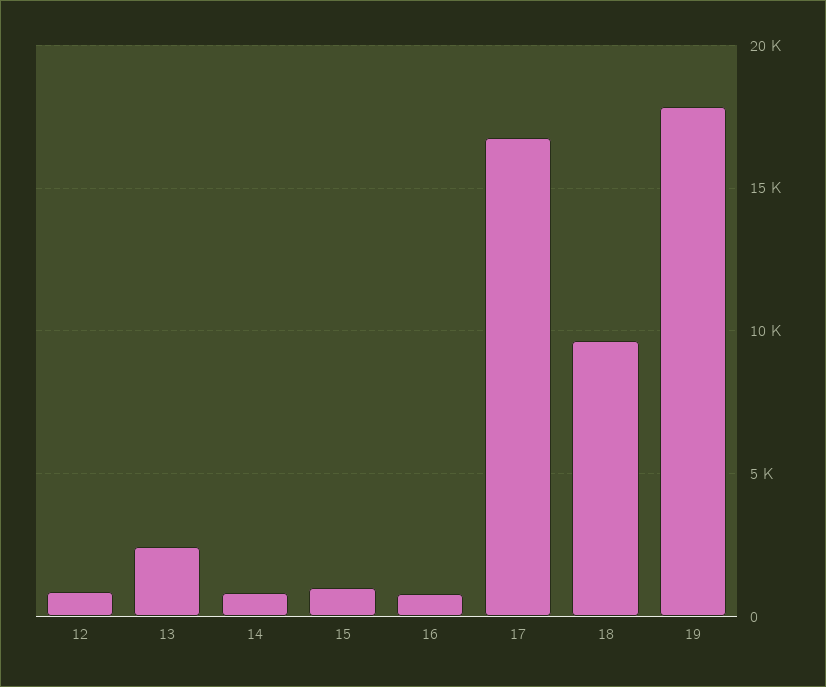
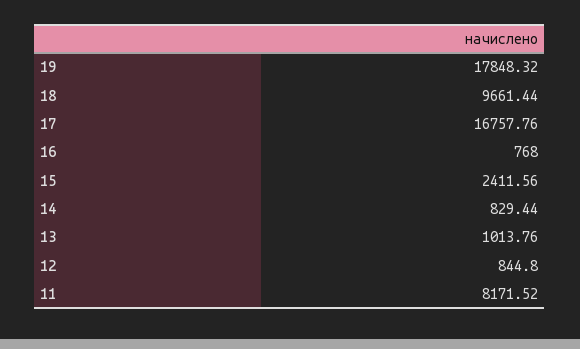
13: 2500 -> 1013.76
15: 1000 -> 2411.56
11: none -> 8171.52

